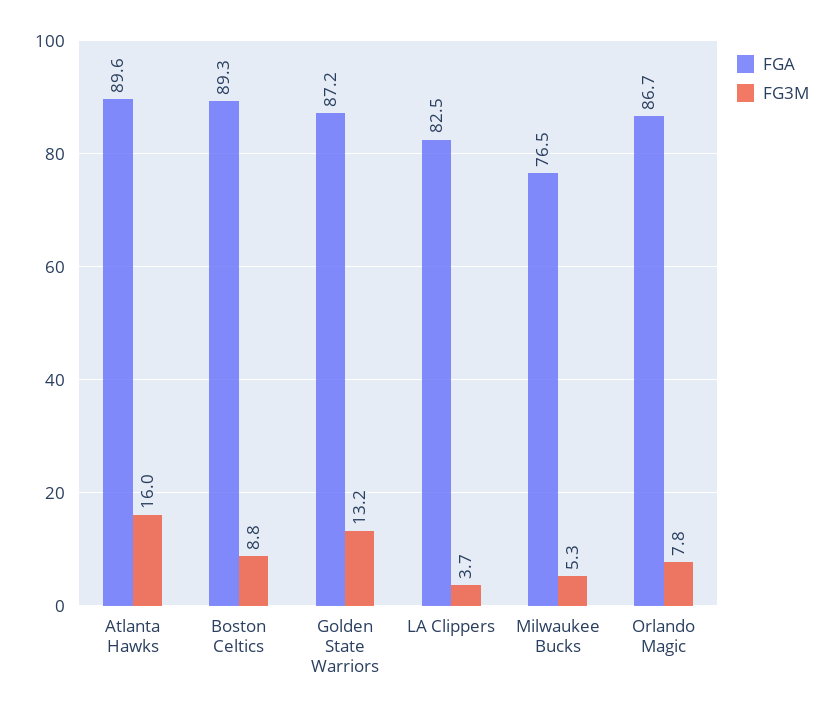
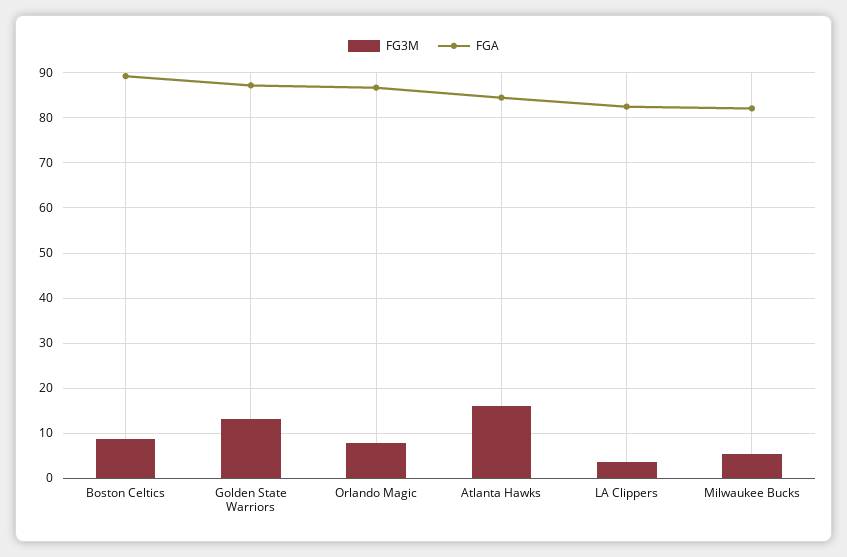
FGA, Atlanta Hawks: 89.6 -> 84
FGA, Milwaukee Bucks: 76.5 -> 82

